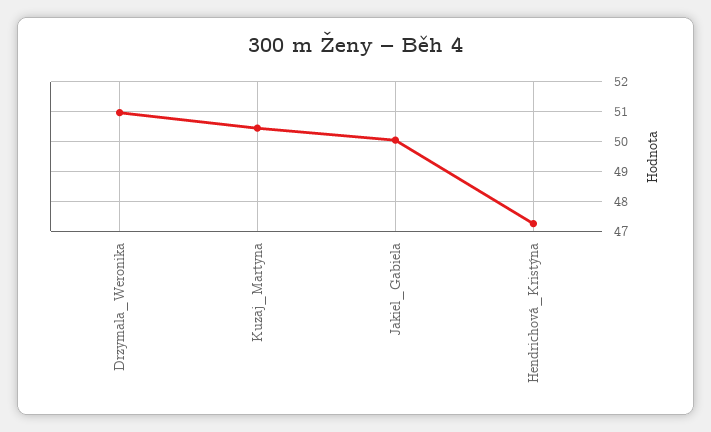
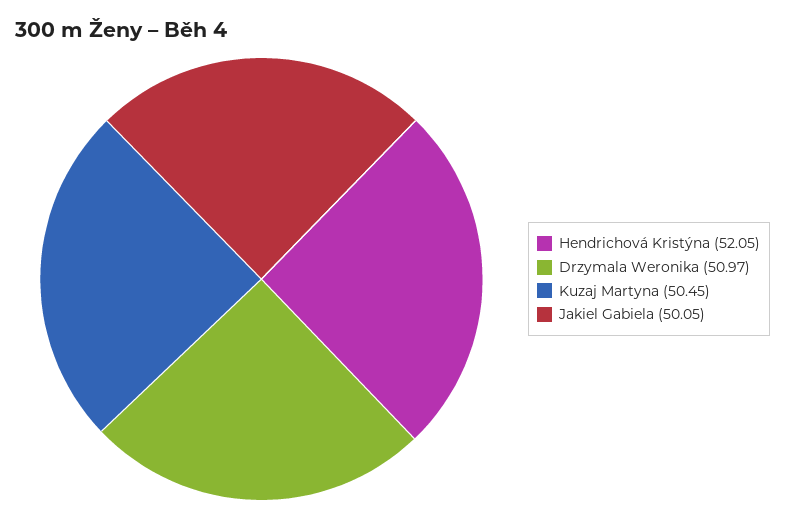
Hendrichová_Kristýna: 47.25 -> 52.05

